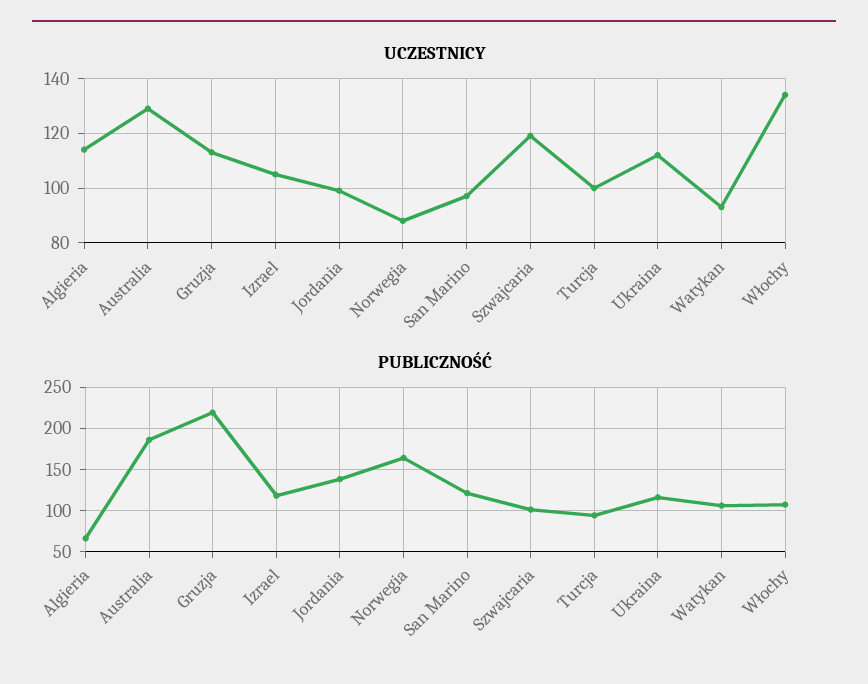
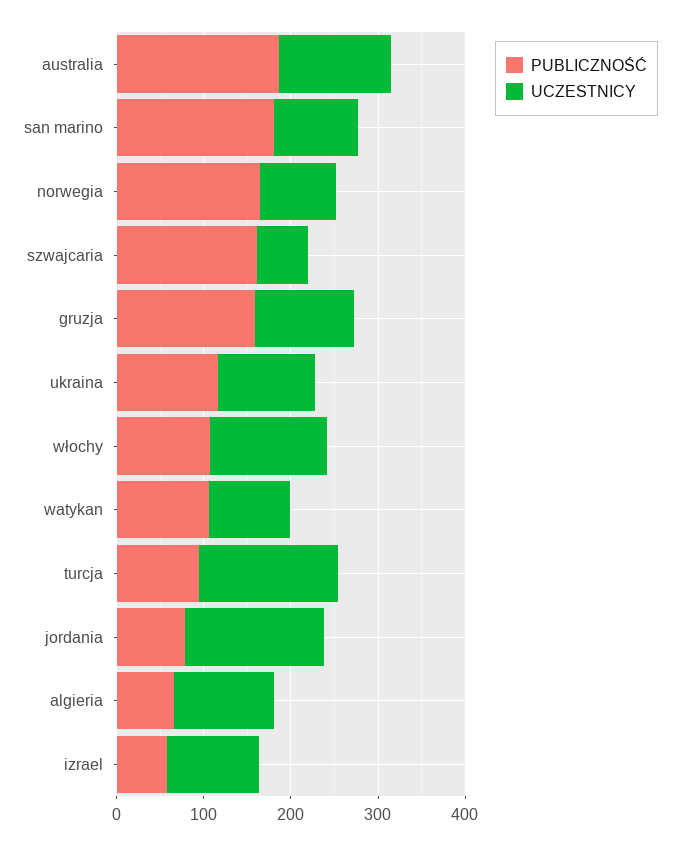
UCZESTNICY, Jordania: 100 -> 160
UCZESTNICY, Szwajcaria: 120 -> 60
UCZESTNICY, Turcja: 100 -> 160
PUBLICZNOŚĆ, Gruzja: 220 -> 160
PUBLICZNOŚĆ, Izrael: 120 -> 60
PUBLICZNOŚĆ, Jordania: 140 -> 80
PUBLICZNOŚĆ, San Marino: 120 -> 180
PUBLICZNOŚĆ, Szwajcaria: 100 -> 160

